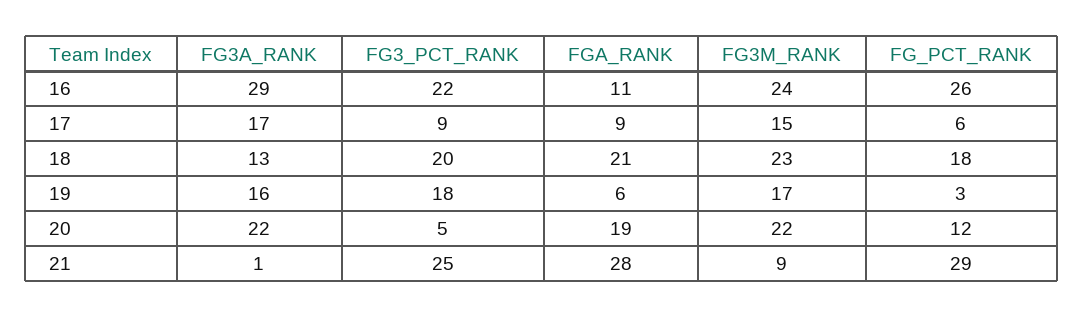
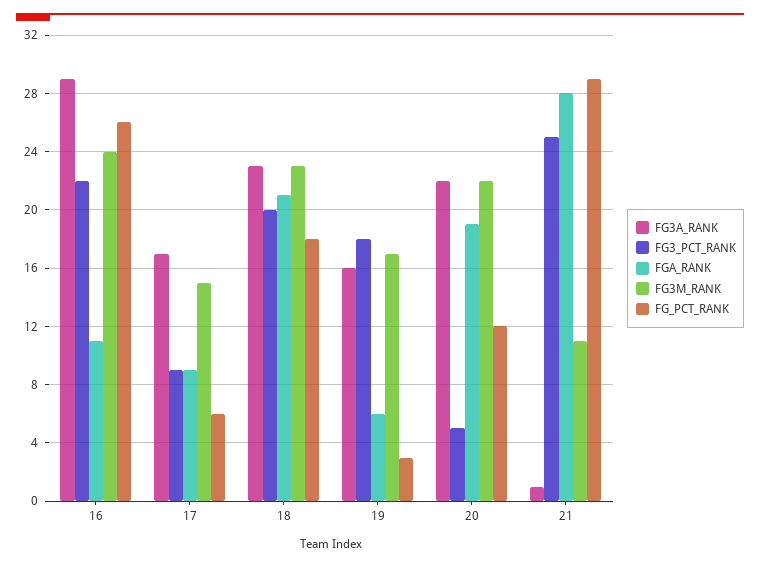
FG3A_RANK, 18: 13 -> 23
FG3M_RANK, 21: 9 -> 11

